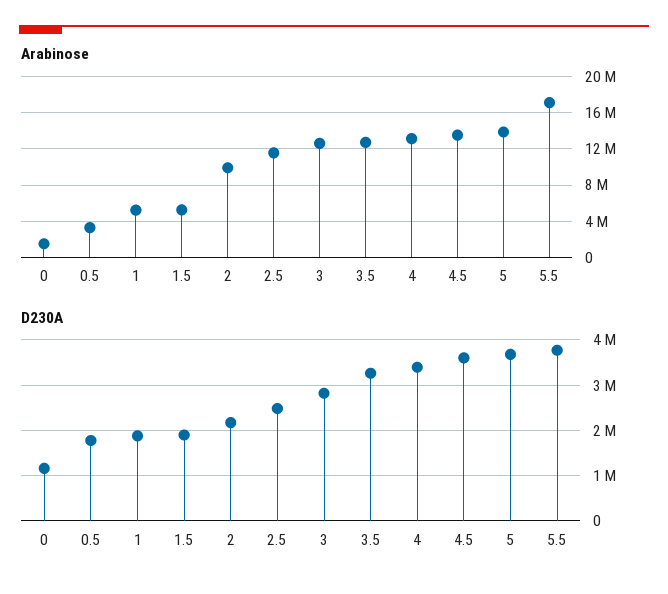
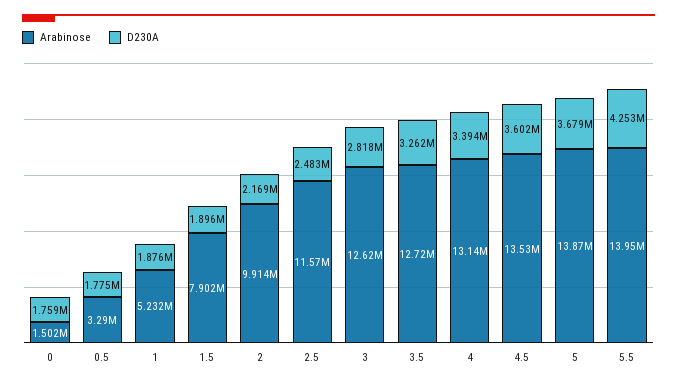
Arabinose, 1.5: 5000000 -> 7902000
Arabinose, 5.5: 17000000 -> 13950000
D230A, 0: 1200000 -> 1759000
D230A, 5.5: 3800000 -> 4253000

